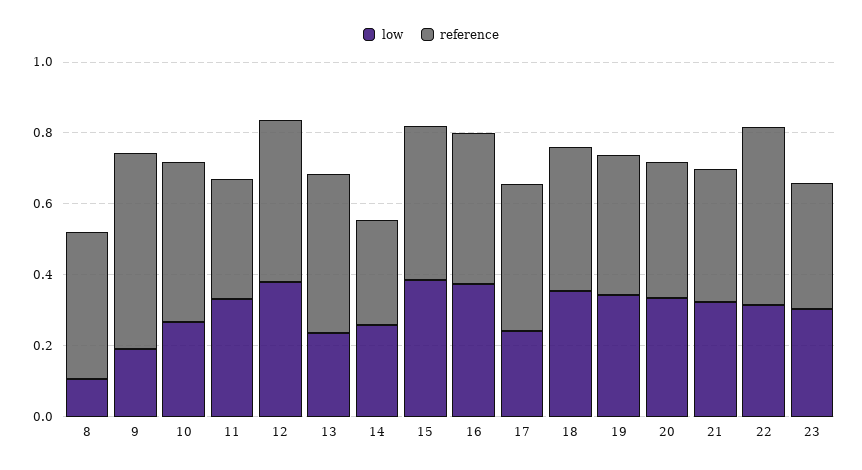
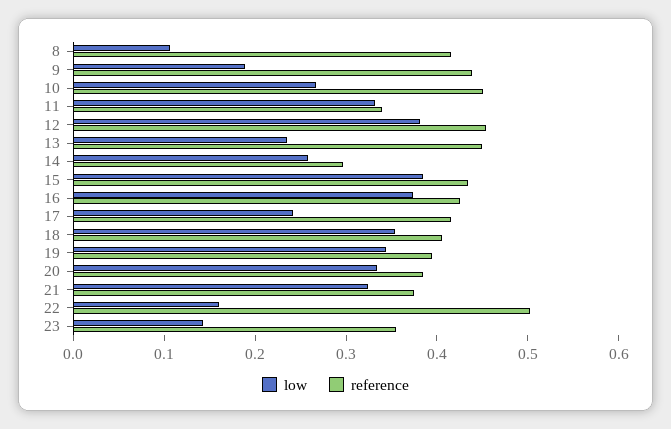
reference, 9: 0.55 -> 0.44
low, 22: 0.3 -> 0.16
low, 23: 0.3 -> 0.14

